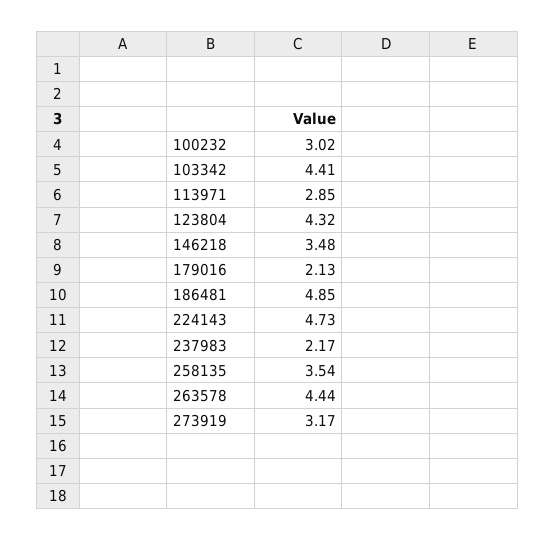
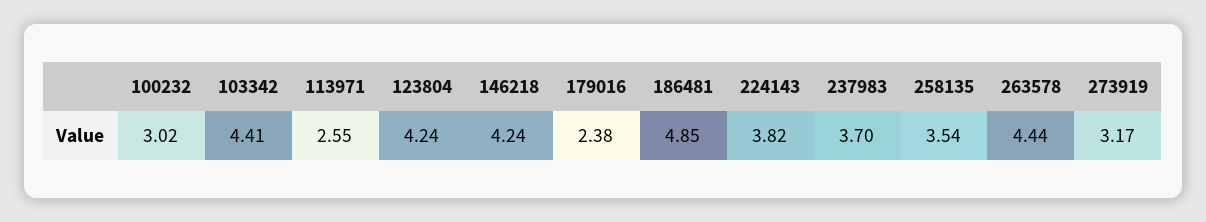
113971: 2.85 -> 2.55
123804: 4.32 -> 4.24
146218: 3.48 -> 4.24
179016: 2.13 -> 2.38
224143: 4.73 -> 3.82
237983: 2.17 -> 3.7

